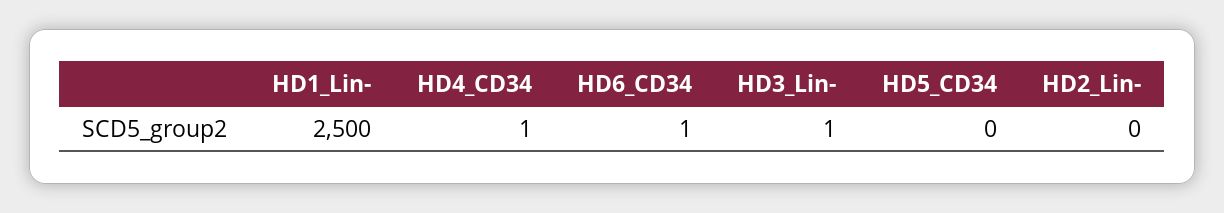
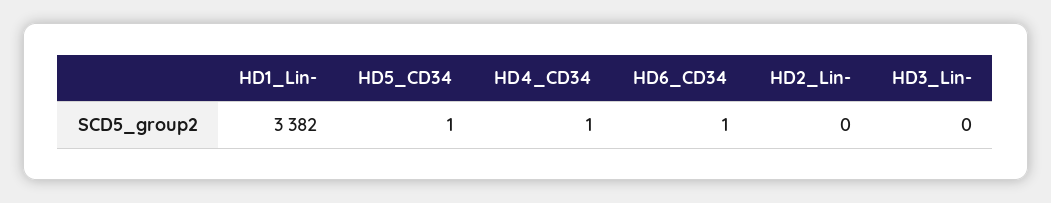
HD1_Lin-: 2500 -> 3382
HD3_Lin-: 1 -> 0
HD5_CD34: 0 -> 1

